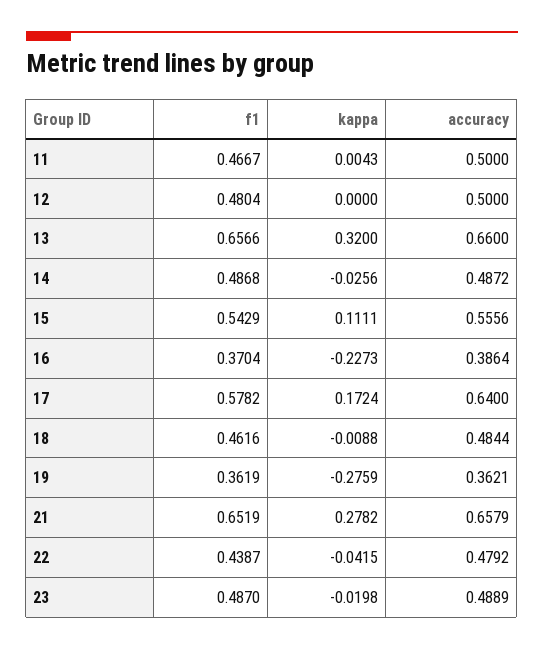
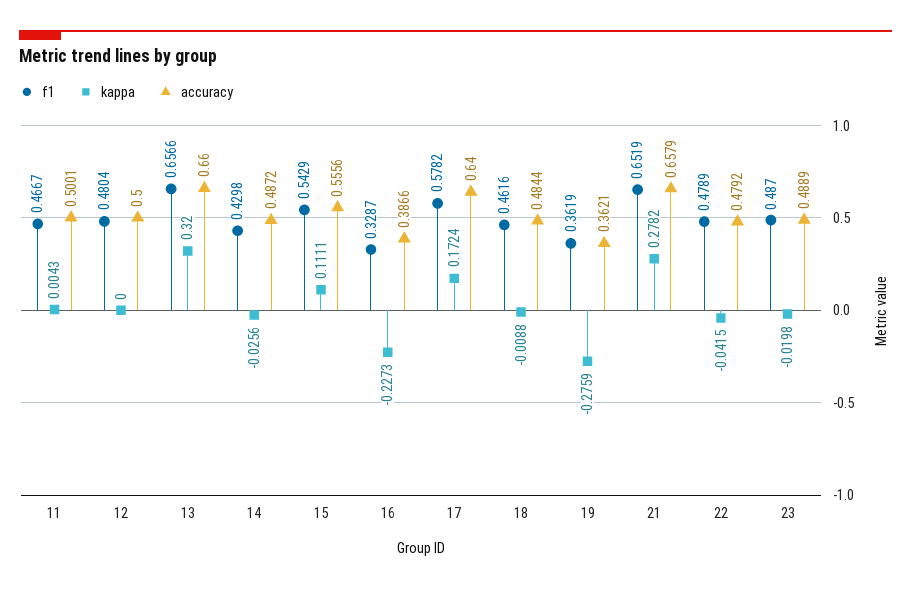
accuracy, 11: 0.5 -> 0.5001
f1, 14: 0.4868 -> 0.4298
f1, 16: 0.3704 -> 0.3287
accuracy, 16: 0.3864 -> 0.3866
f1, 22: 0.4387 -> 0.4789

